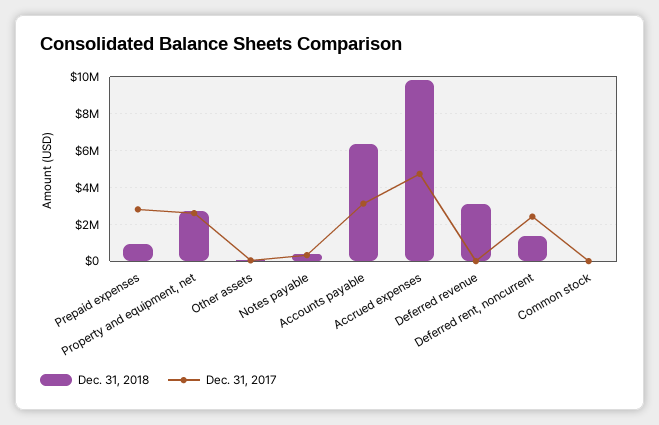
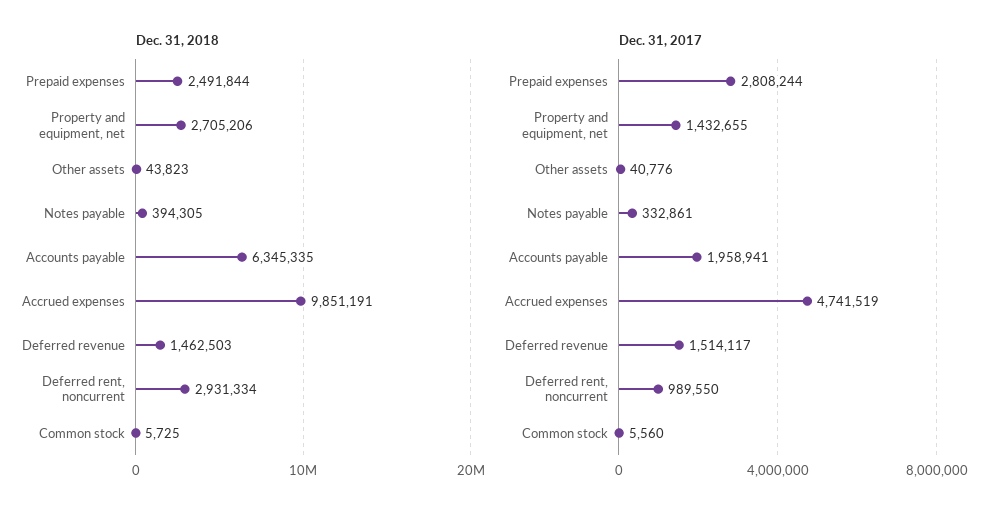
Dec. 31, 2018, Prepaid expenses: 1000000 -> 2491844
Dec. 31, 2017, Property and equipment, net: 2500000 -> 1432655
Dec. 31, 2017, Accounts payable: 3000000 -> 1958941
Dec. 31, 2018, Deferred revenue: 3000000 -> 1462503
Dec. 31, 2017, Deferred revenue: 0 -> 1514117
Dec. 31, 2018, Deferred rent, noncurrent: 1500000 -> 2931334
Dec. 31, 2017, Deferred rent, noncurrent: 2500000 -> 989550

